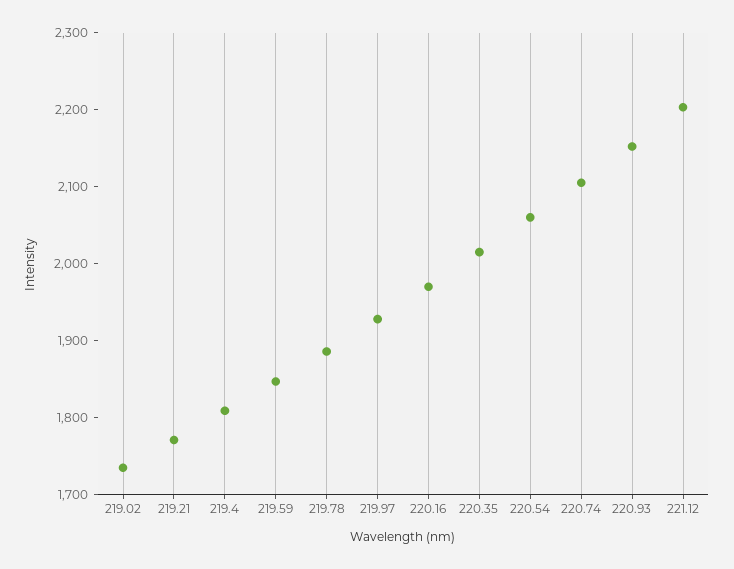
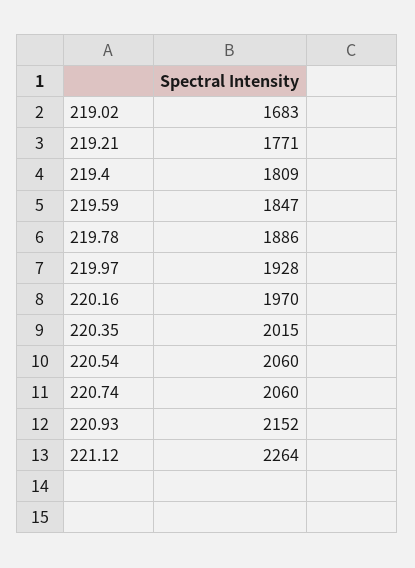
219.02: 1740 -> 1683
220.74: 2100 -> 2060
221.12: 2200 -> 2264

